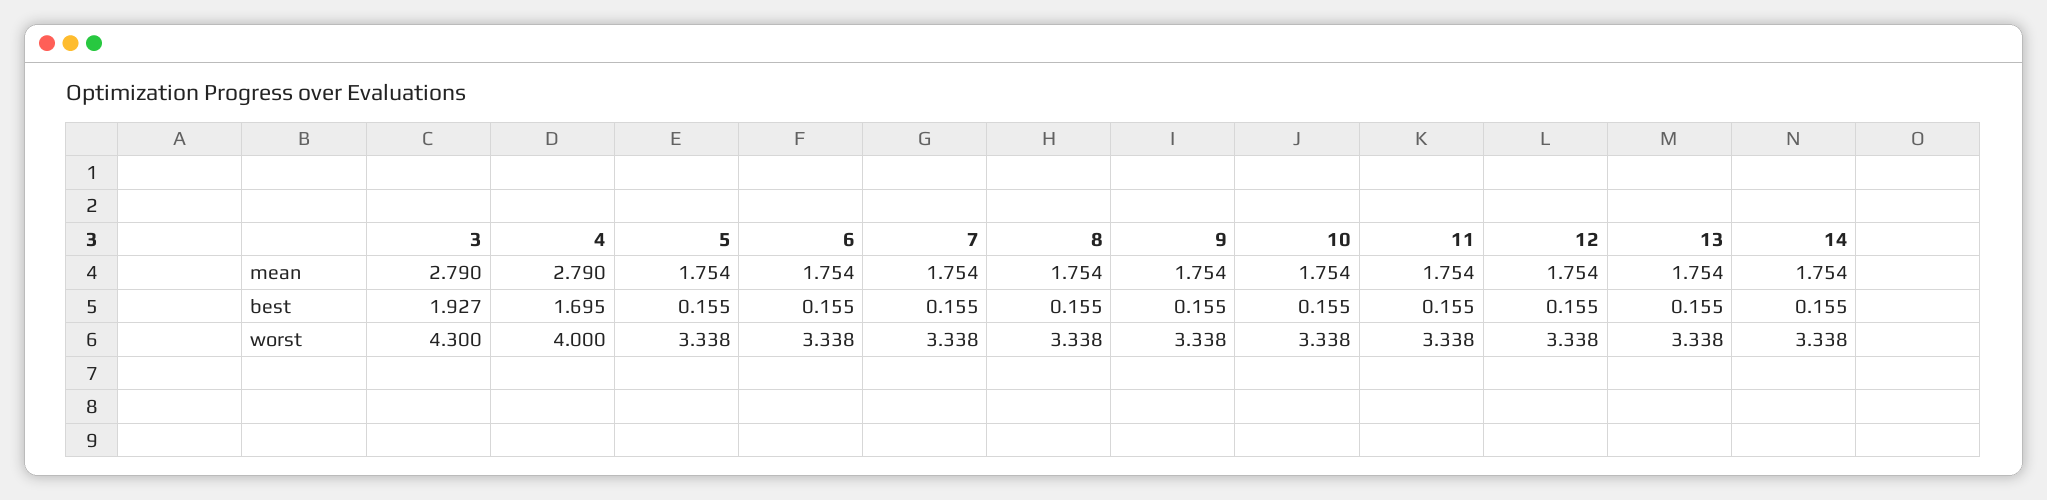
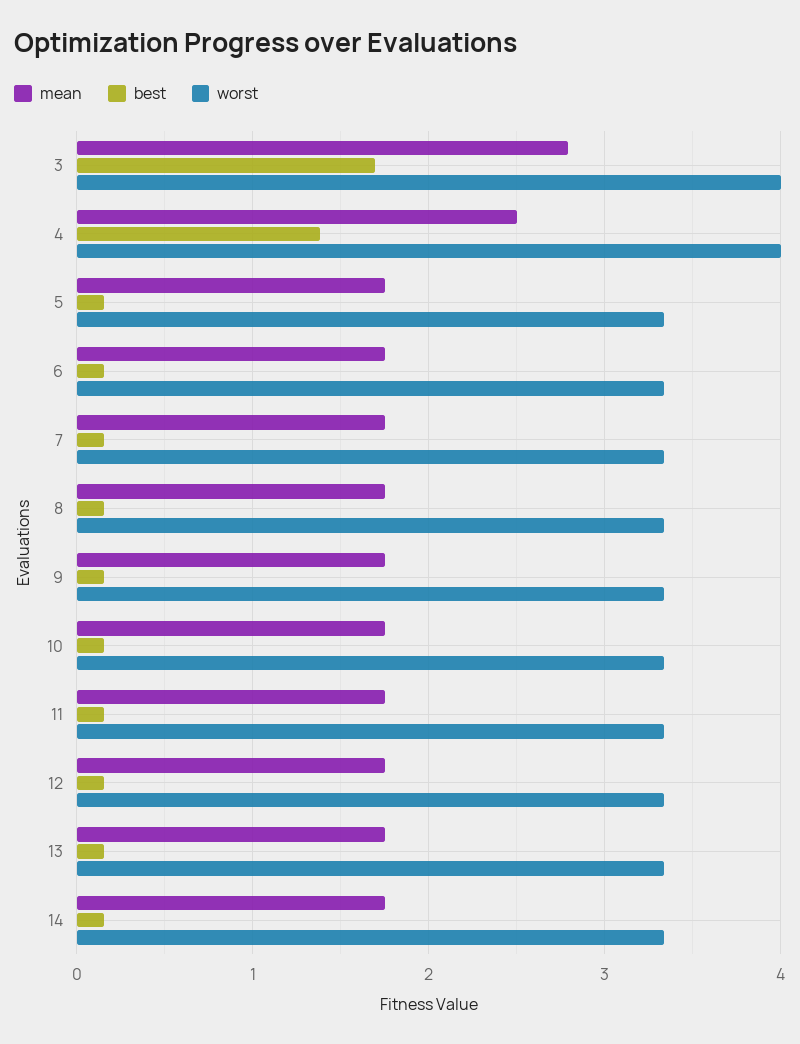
mean, 4: 2.79 -> 2.5
best, 3: 1.927 -> 1.7
best, 4: 1.695 -> 1.4
worst, 3: 4.3 -> 4

